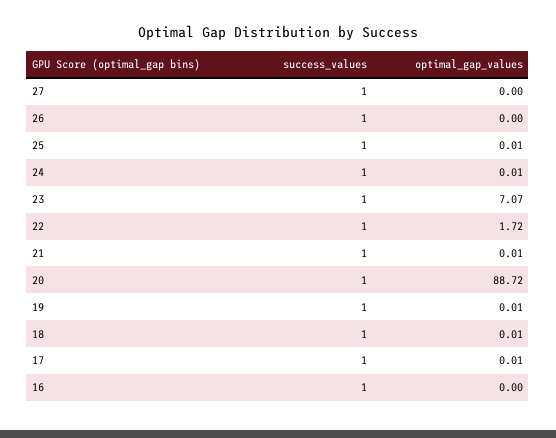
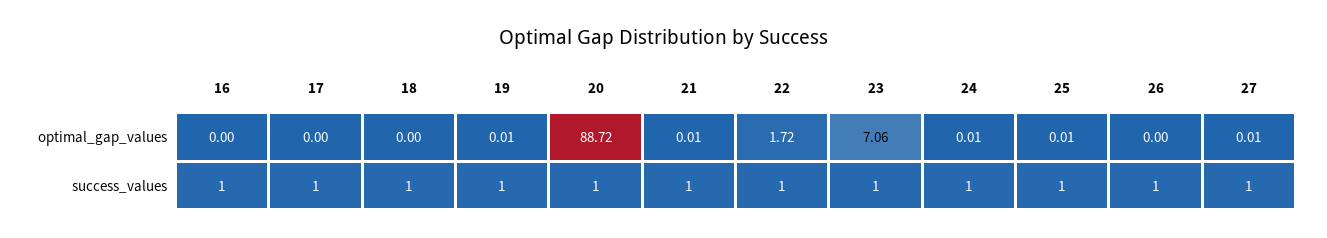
optimal_gap_values, 27: 0 -> 0.01
optimal_gap_values, 23: 7.07 -> 7.06
optimal_gap_values, 18: 0.01 -> 0
optimal_gap_values, 17: 0.01 -> 0

